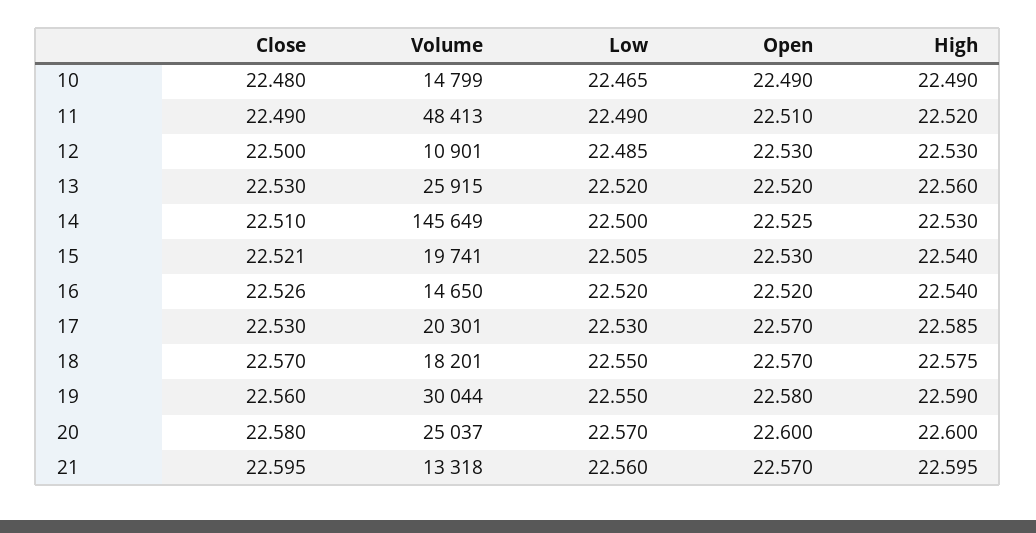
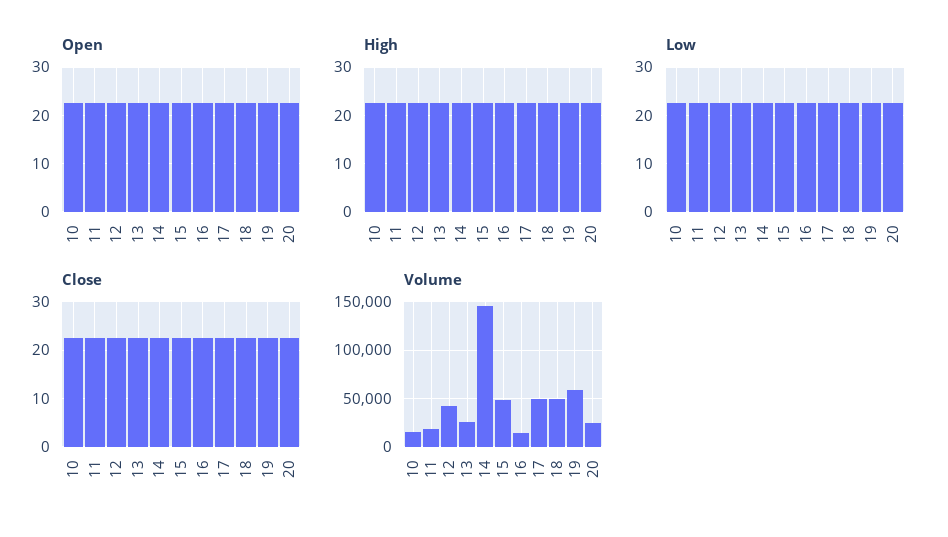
Volume, 11: 48413 -> 20000
Volume, 12: 10901 -> 40000
Volume, 15: 19741 -> 50000
Volume, 17: 20301 -> 50000
Volume, 18: 18201 -> 50000
Volume, 19: 30044 -> 60000
Close, 21: 22.595 -> none
Volume, 21: 13318 -> none
Low, 21: 22.56 -> none
Open, 21: 22.57 -> none
High, 21: 22.595 -> none

